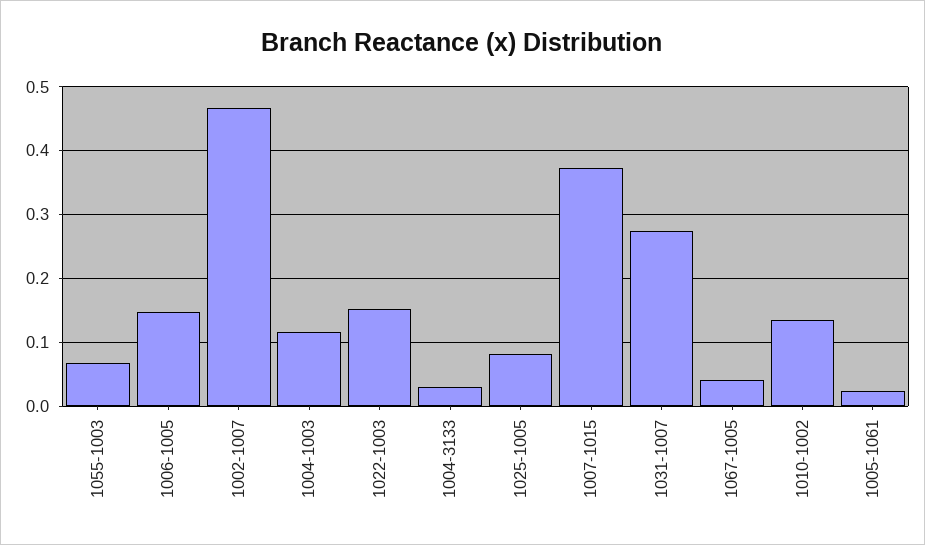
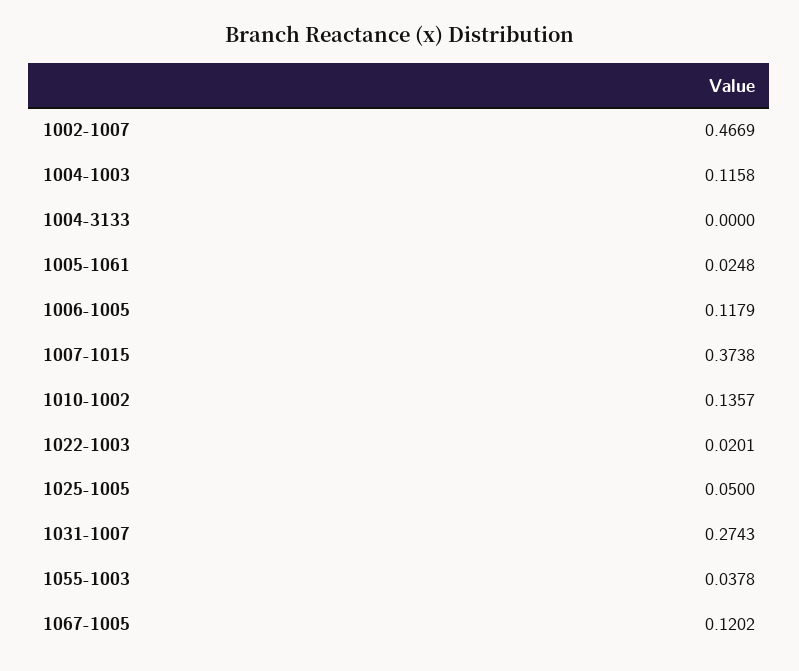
1055-1003: 0.07 -> 0.0378
1006-1005: 0.15 -> 0.1179
1022-1003: 0.15 -> 0.0201
1004-3133: 0.03 -> 0
1025-1005: 0.08 -> 0.05
1067-1005: 0.04 -> 0.1202

